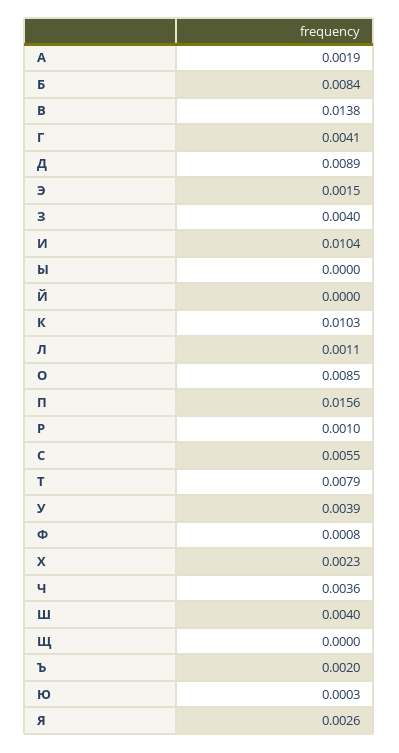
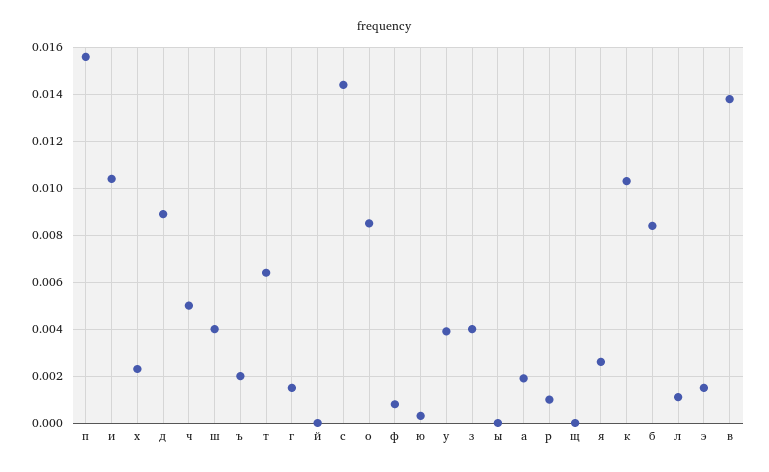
Г: 0.0041 -> 0.0015
С: 0.0055 -> 0.0145
Т: 0.0079 -> 0.0065
Ч: 0.0036 -> 0.005

